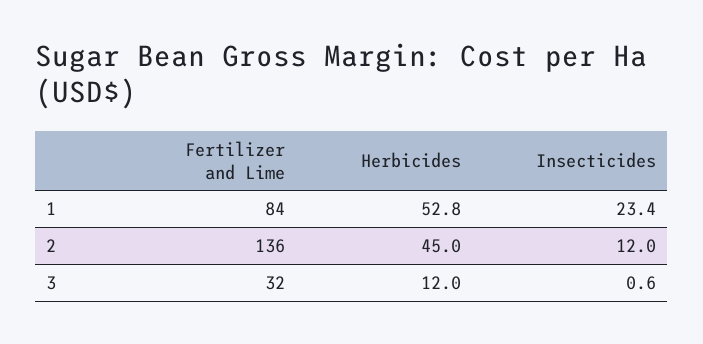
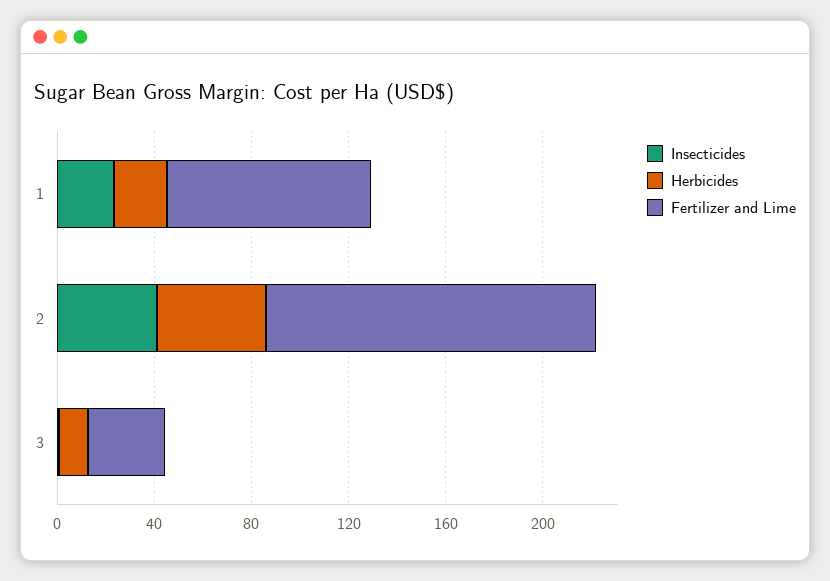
Herbicides, 1: 52.8 -> 20
Insecticides, 2: 12 -> 40

